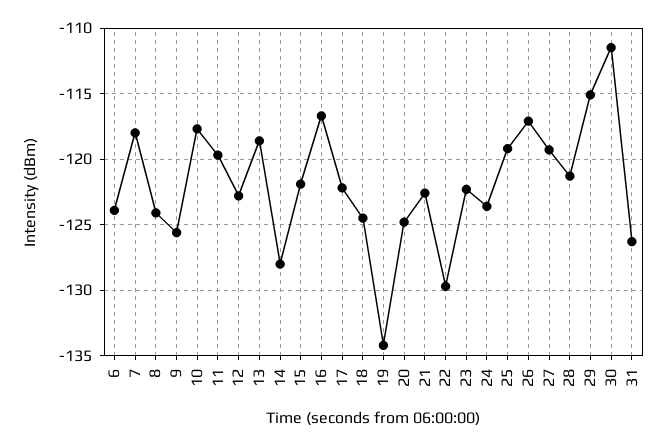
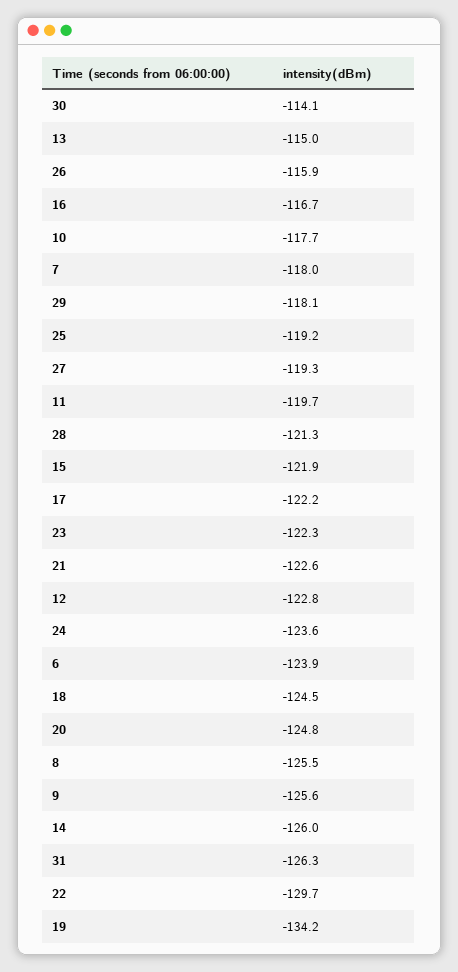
8: -124 -> -125.5
13: -118.5 -> -115
14: -128 -> -126
26: -117 -> -115.9
29: -115 -> -118.1
30: -111.5 -> -114.1

